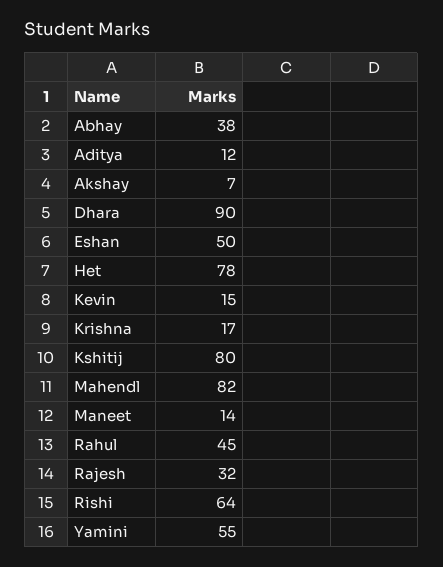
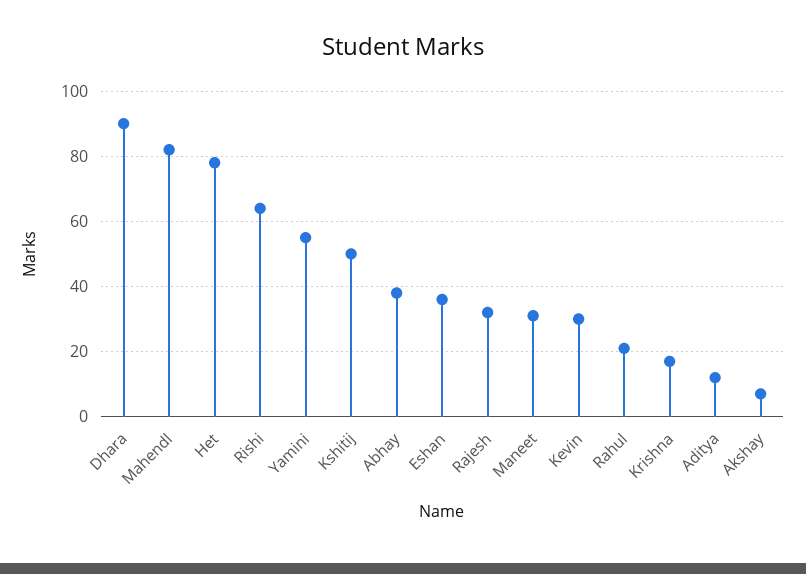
Eshan: 50 -> 35
Kevin: 15 -> 30
Kshitij: 80 -> 50
Maneet: 14 -> 30
Rahul: 45 -> 20

